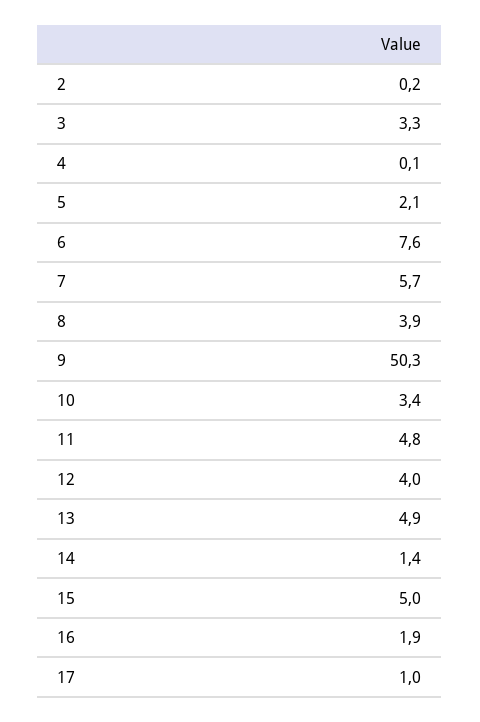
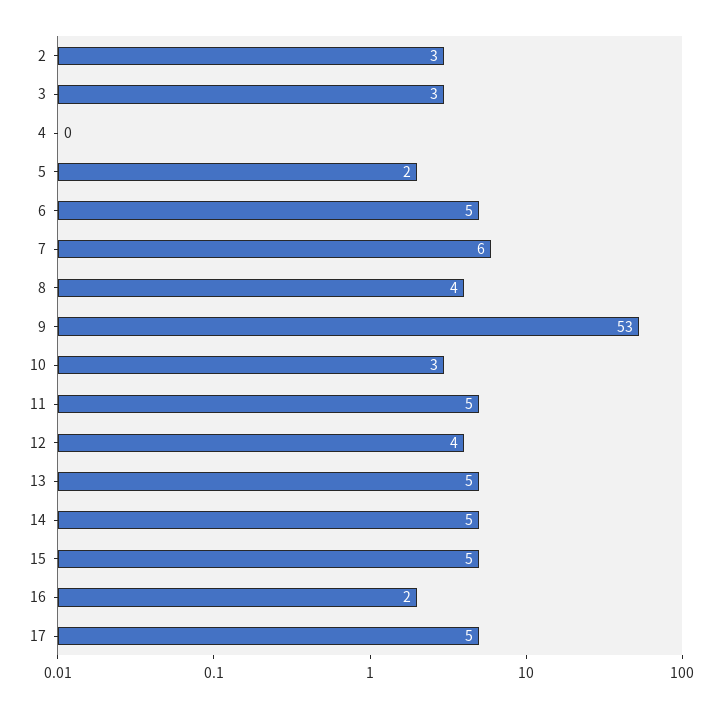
2: 0.2 -> 3
6: 7.6 -> 5
9: 50.3 -> 53
14: 1.4 -> 5
17: 1 -> 5

